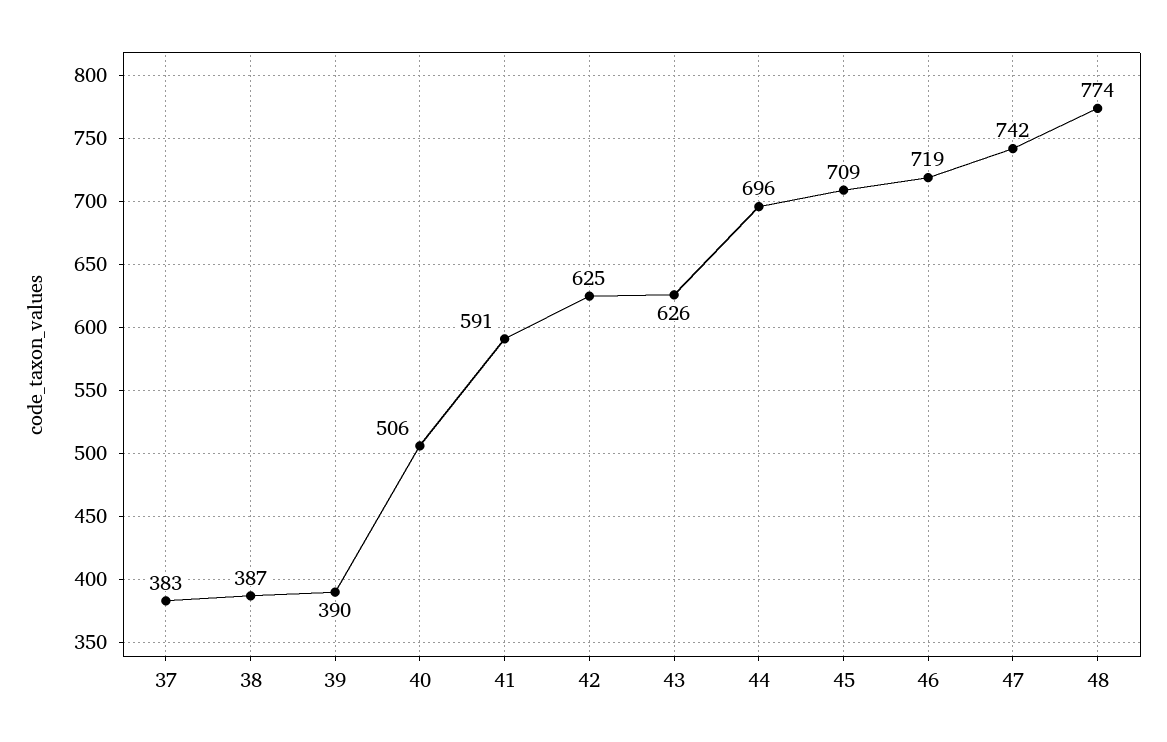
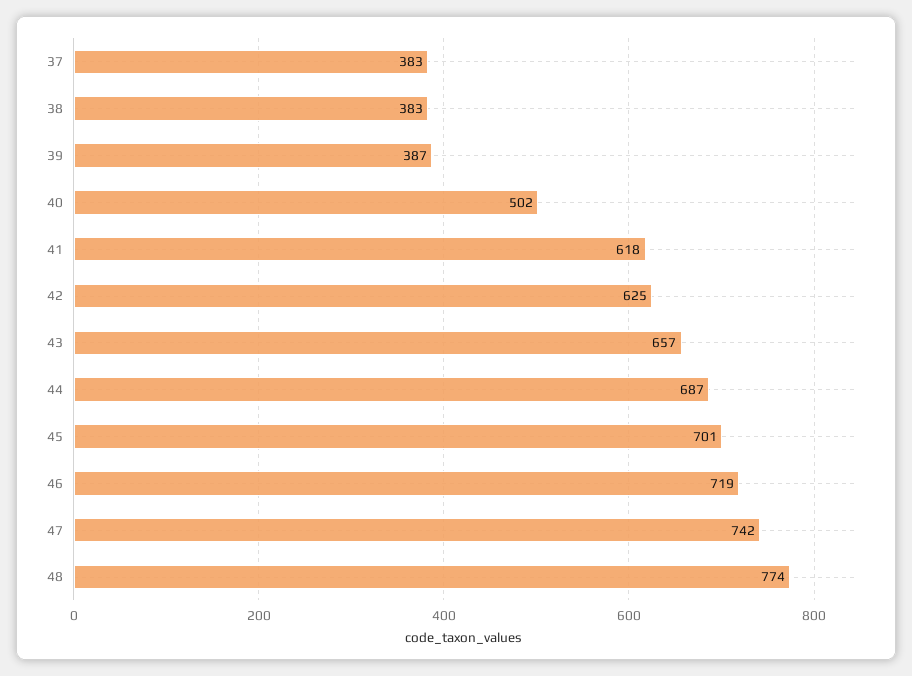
38: 387 -> 383
39: 390 -> 387
40: 506 -> 502
41: 591 -> 618
43: 626 -> 657
44: 696 -> 687
45: 709 -> 701

